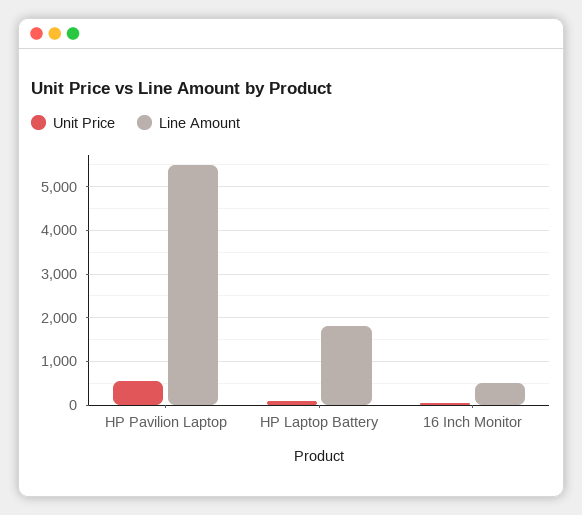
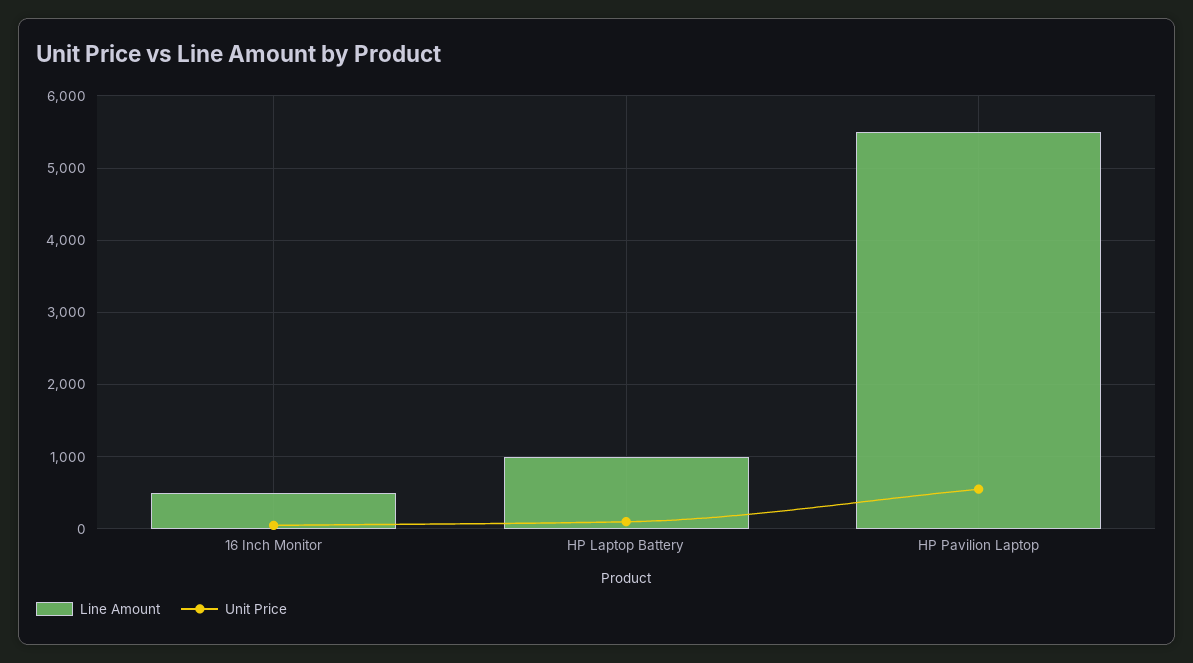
Line Amount, HP Laptop Battery: 1800 -> 1000

